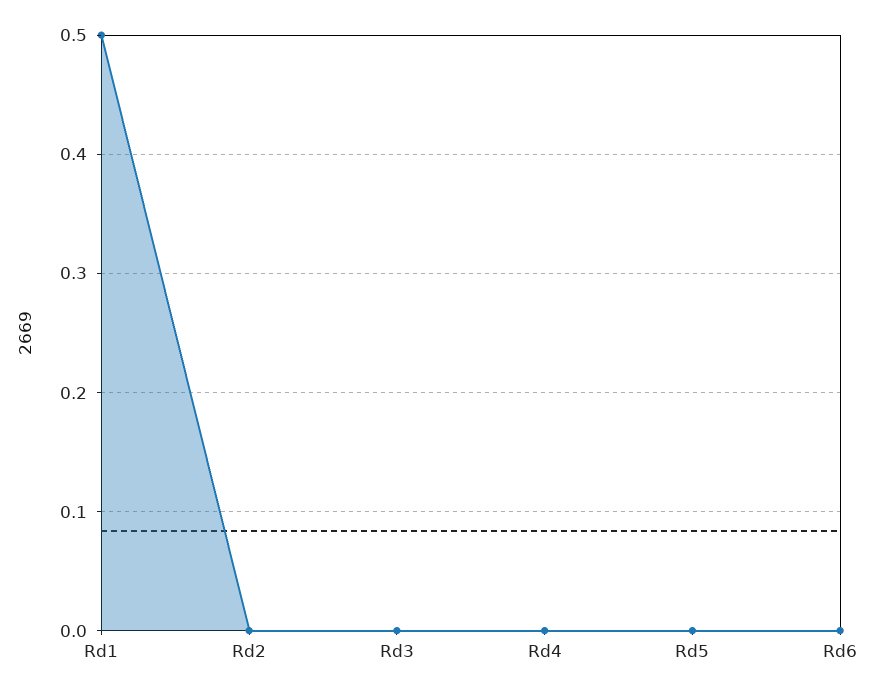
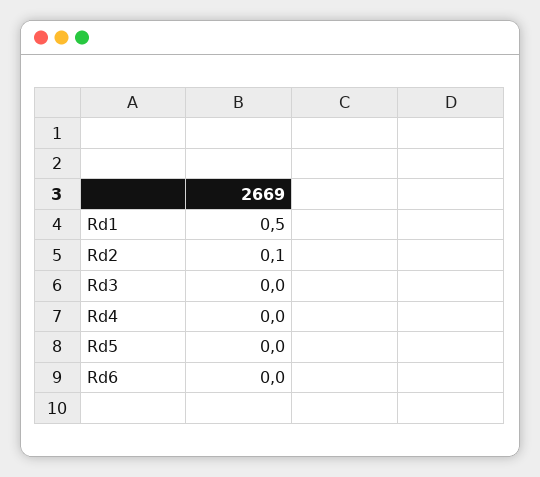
Rd2: 0 -> 0.1

